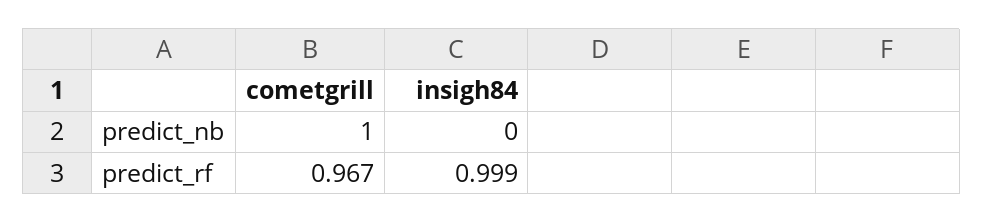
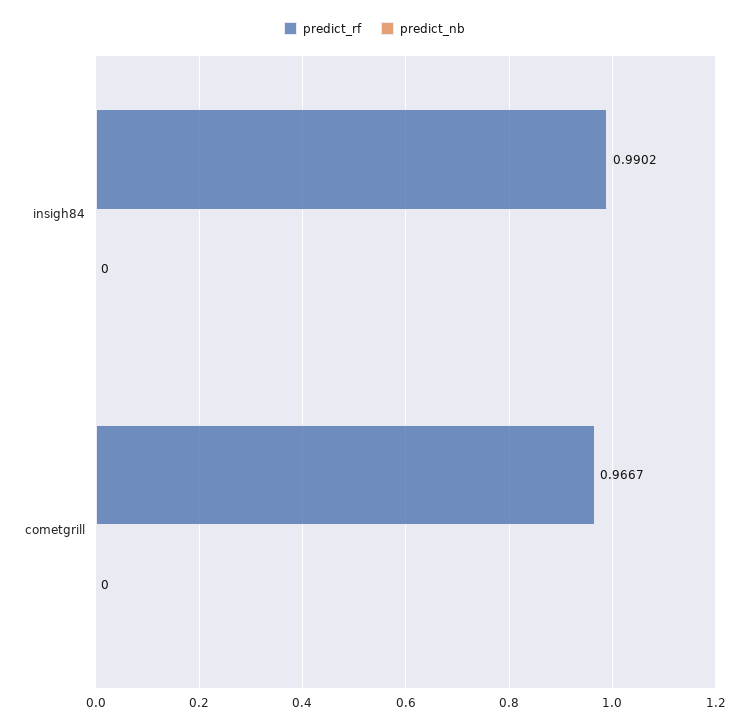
predict_nb, cometgrill: 1 -> 0
predict_rf, insigh84: 0.999 -> 0.9902

